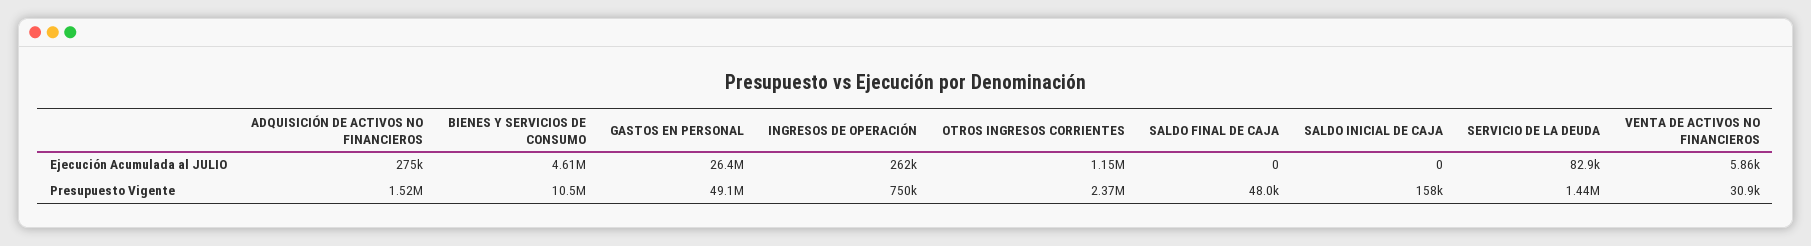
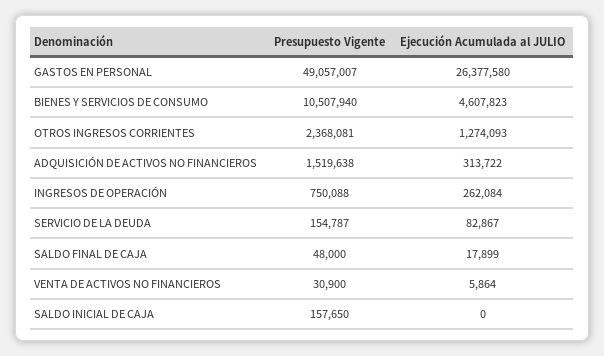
ADQUISICIÓN DE ACTIVOS NO FINANCIEROS, Ejecución Acumulada al JULIO: 275000 -> 313722
OTROS INGRESOS CORRIENTES, Ejecución Acumulada al JULIO: 1150000 -> 1274093
SALDO FINAL DE CAJA, Ejecución Acumulada al JULIO: 0 -> 17899
SERVICIO DE LA DEUDA, Presupuesto Vigente: 1440000 -> 154787

